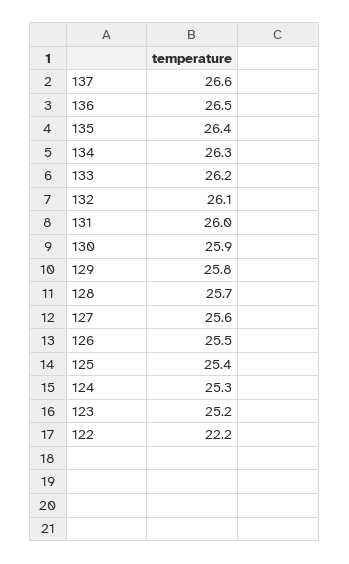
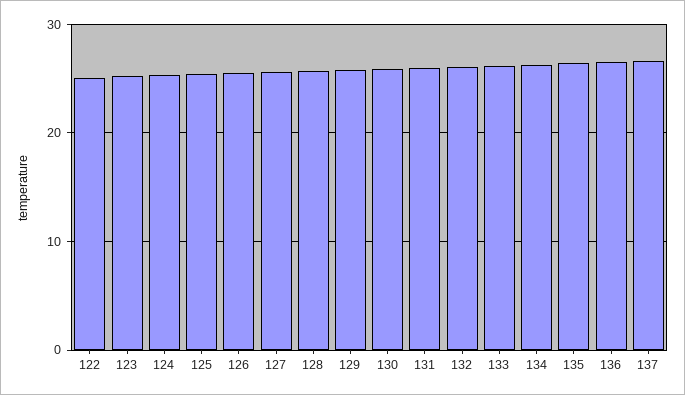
122: 22.2 -> 25

